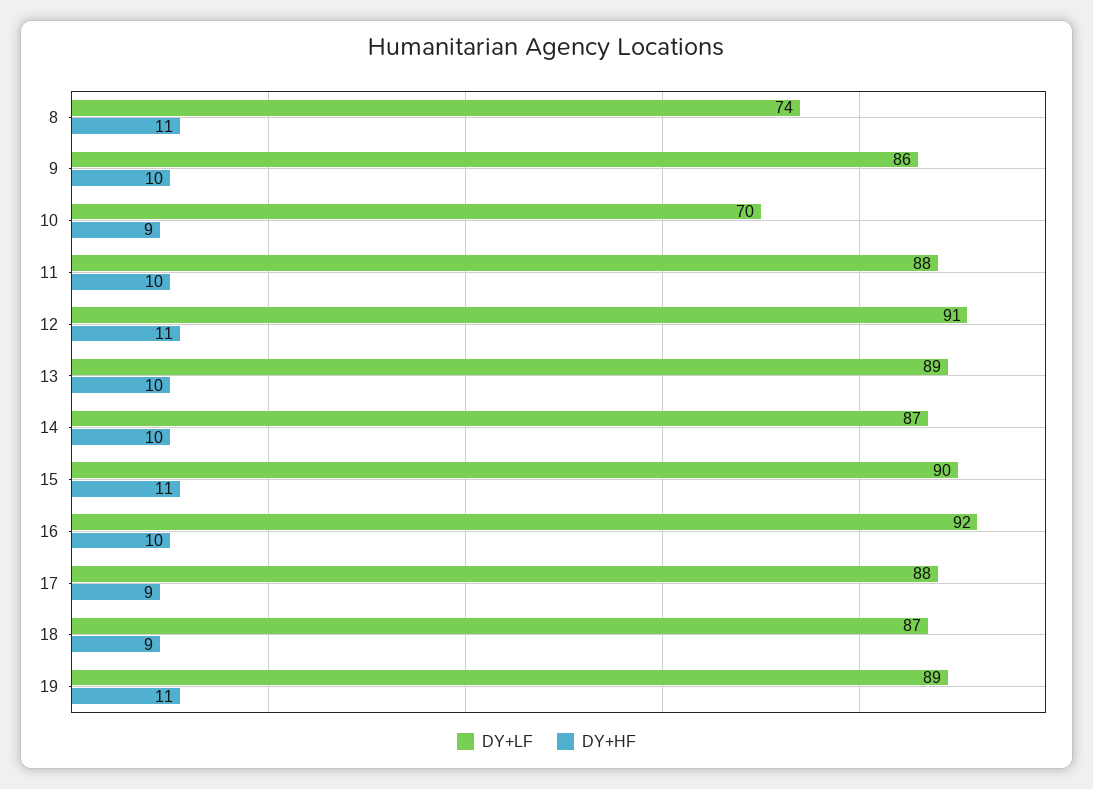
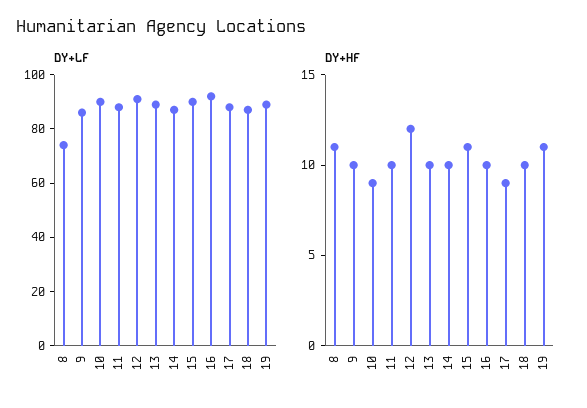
DY+LF, 10: 70 -> 90
DY+HF, 12: 11 -> 12
DY+HF, 18: 9 -> 10

